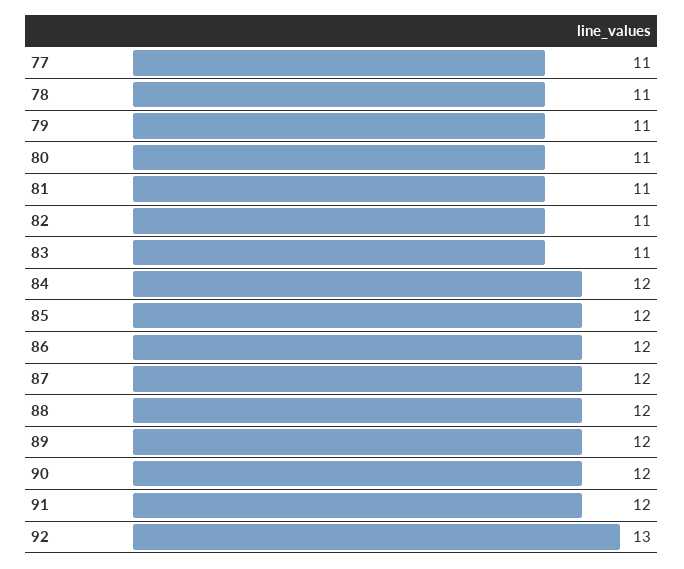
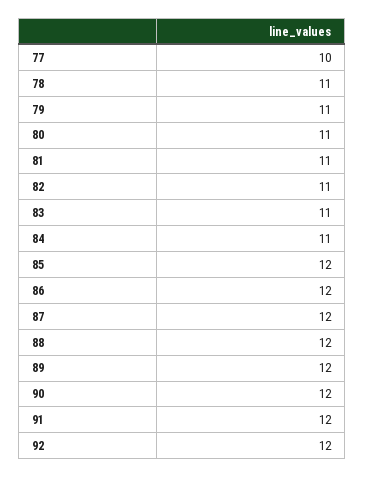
77: 11 -> 10
84: 12 -> 11
92: 13 -> 12

